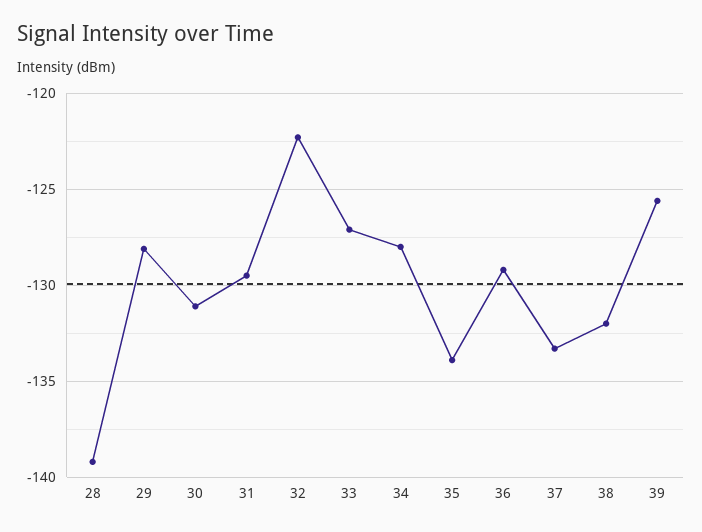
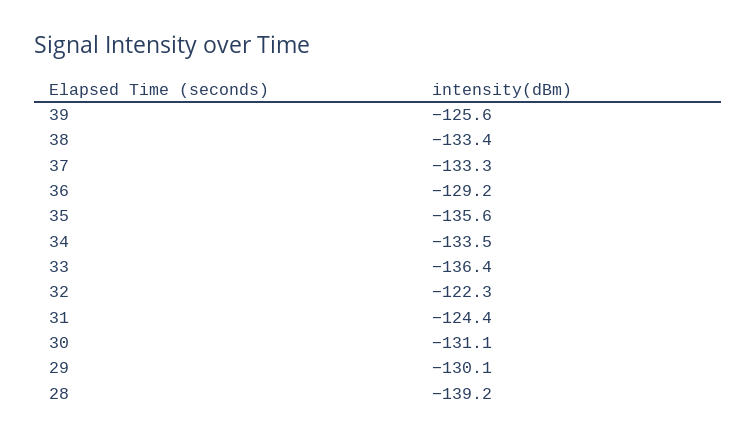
29: -128 -> -130.1
31: -129.5 -> -124.4
33: -127 -> -136.4
34: -128 -> -133.5
35: -134 -> -135.6
38: -132 -> -133.4

